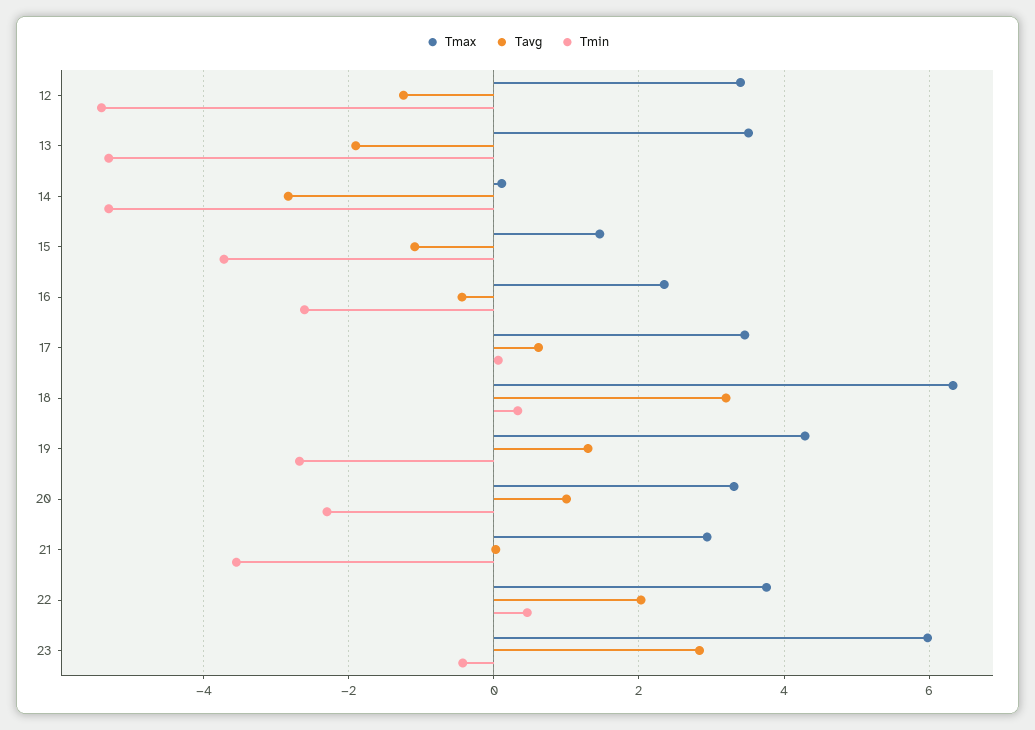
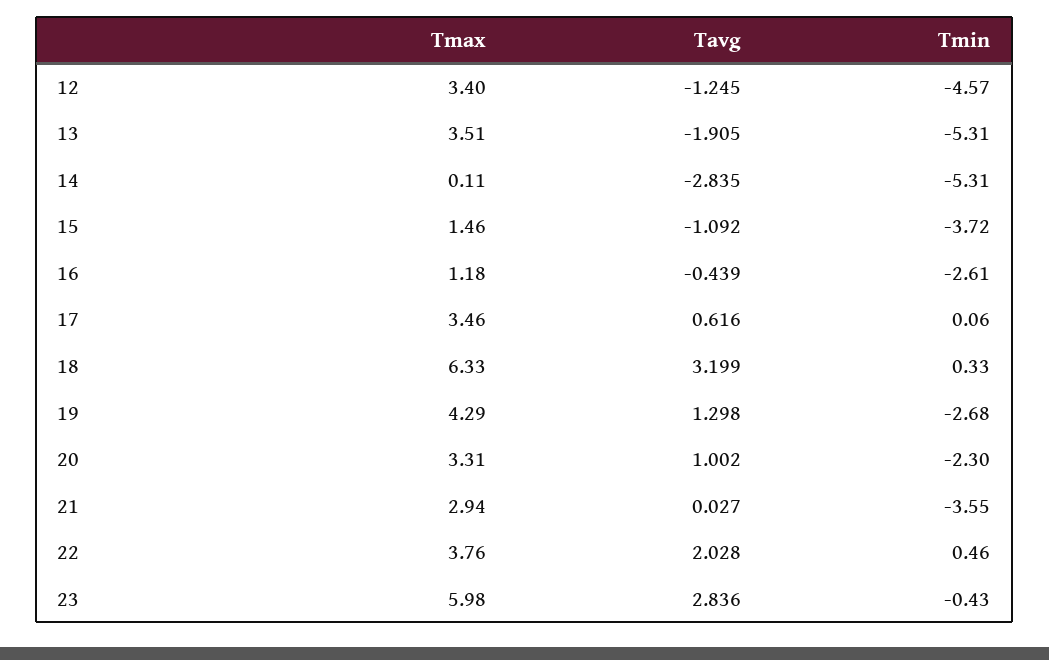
Tmin, 12: -5.4 -> -4.57
Tmax, 16: 2.4 -> 1.18

